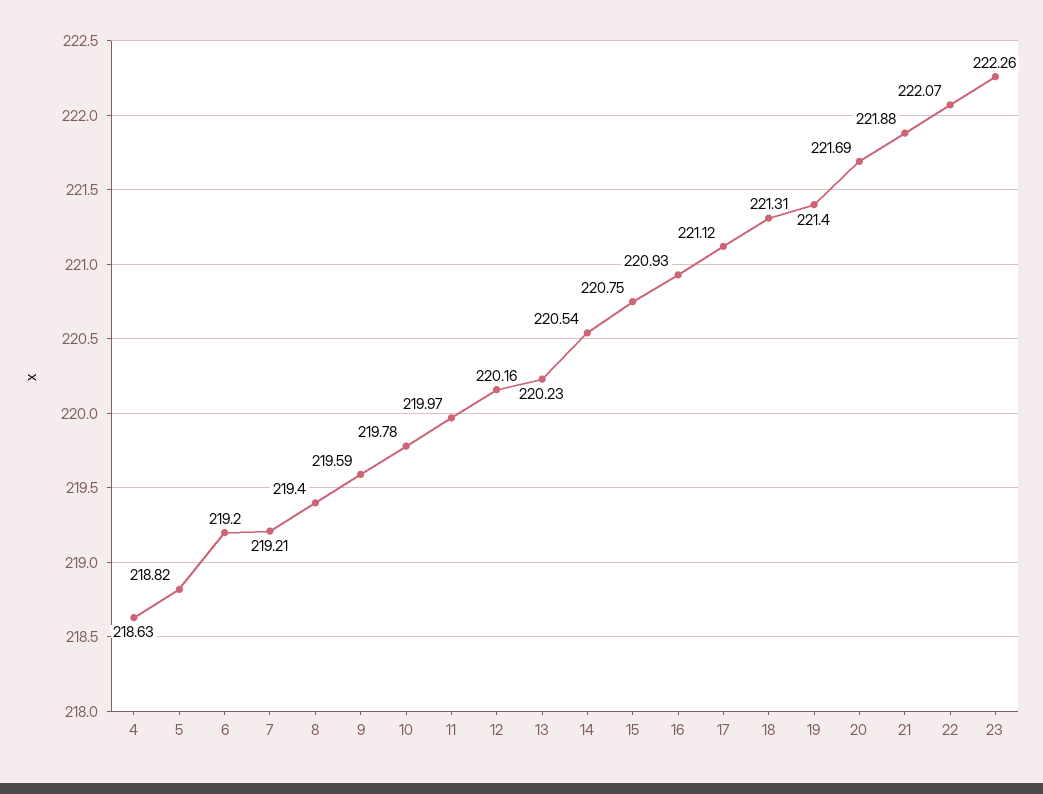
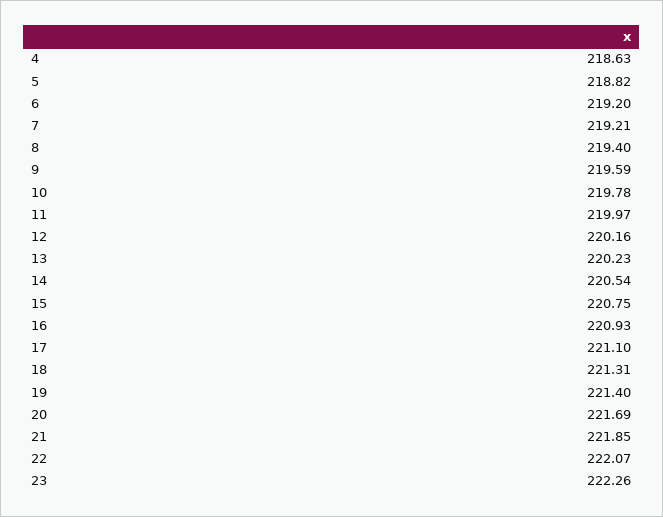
17: 221.12 -> 221.1
21: 221.88 -> 221.85

